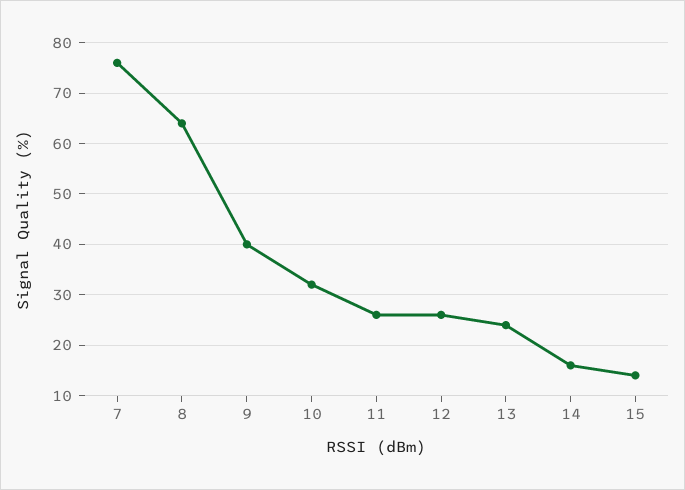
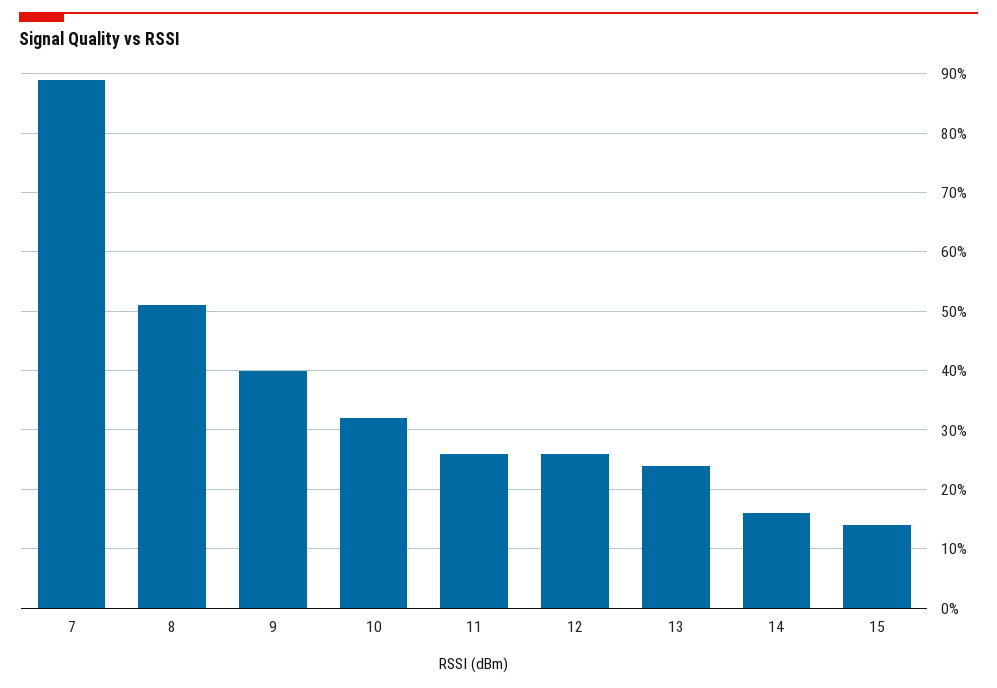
7: 75 -> 90
8: 65 -> 50

